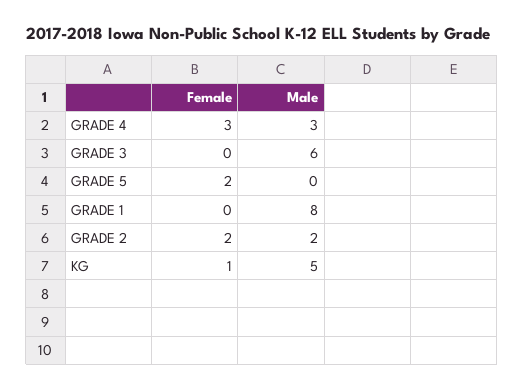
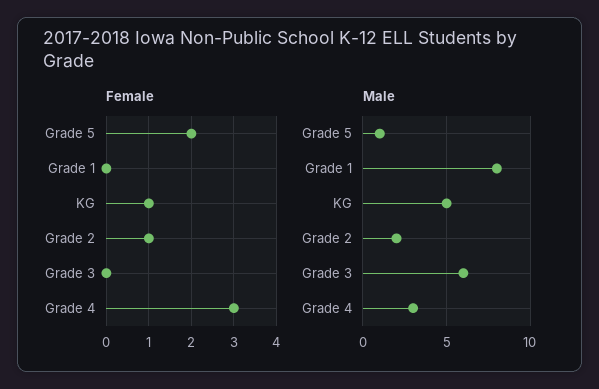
Male, GRADE 5: 0 -> 1
Female, GRADE 2: 2 -> 1

